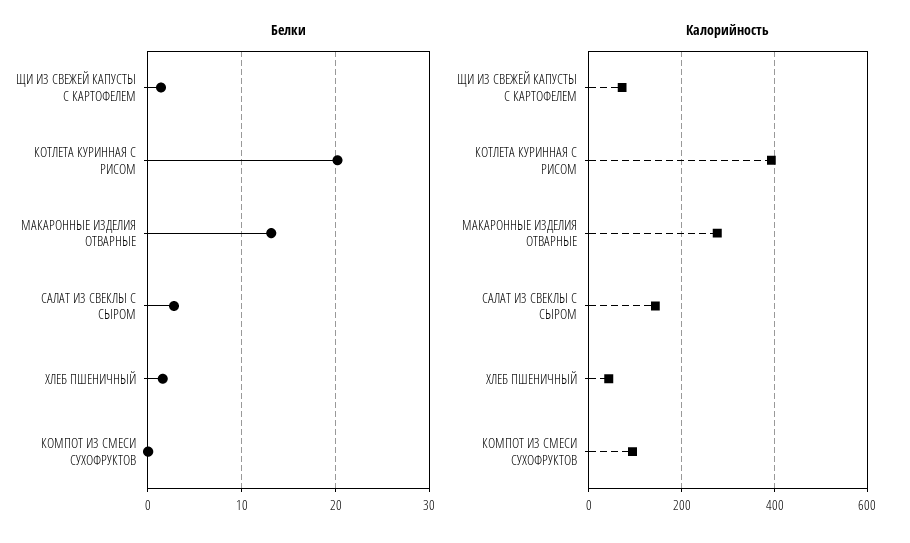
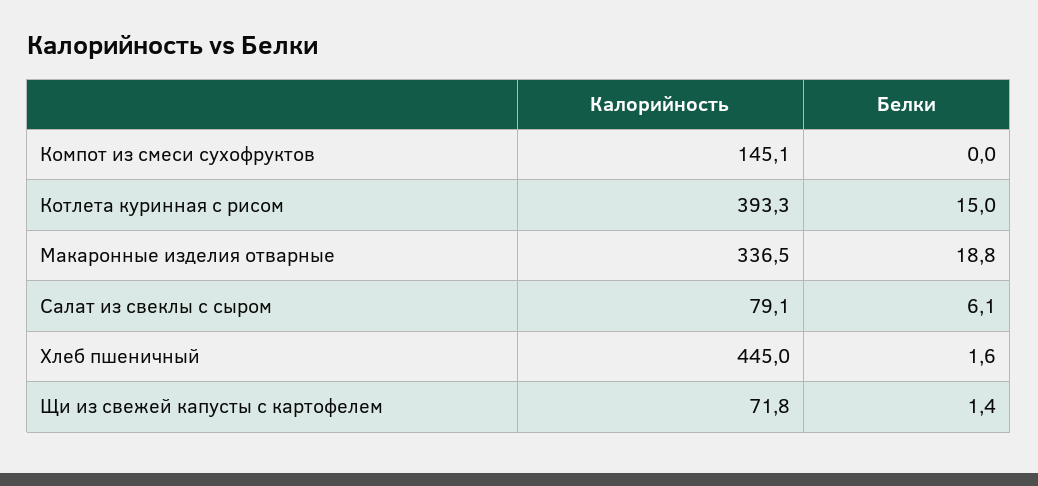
Белки, КОТЛЕТА КУРИННАЯ С РИСОМ: 20 -> 15
Белки, МАКАРОННЫЕ ИЗДЕЛИЯ ОТВАРНЫЕ: 13 -> 18.8
Белки, САЛАТ ИЗ СВЕКЛЫ С СЫРОМ: 3 -> 6.1
Калорийность, МАКАРОННЫЕ ИЗДЕЛИЯ ОТВАРНЫЕ: 280 -> 336.5
Калорийность, САЛАТ ИЗ СВЕКЛЫ С СЫРОМ: 140 -> 79.1
Калорийность, ХЛЕБ ПШЕНИЧНЫЙ: 40 -> 445
Калорийность, КОМПОТ ИЗ СМЕСИ СУХОФРУКТОВ: 100 -> 145.1

